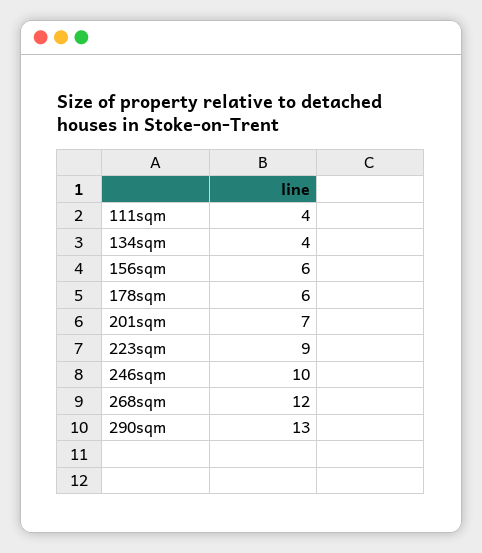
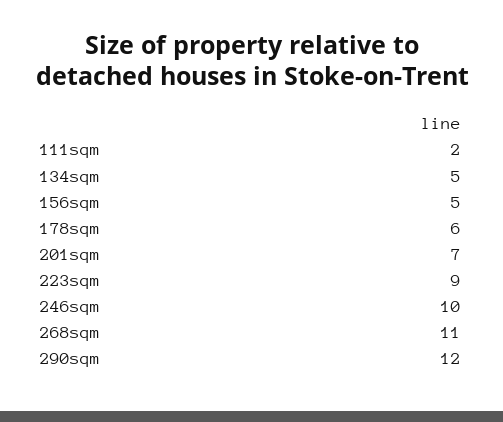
111sqm: 4 -> 2
134sqm: 4 -> 5
156sqm: 6 -> 5
268sqm: 12 -> 11
290sqm: 13 -> 12

